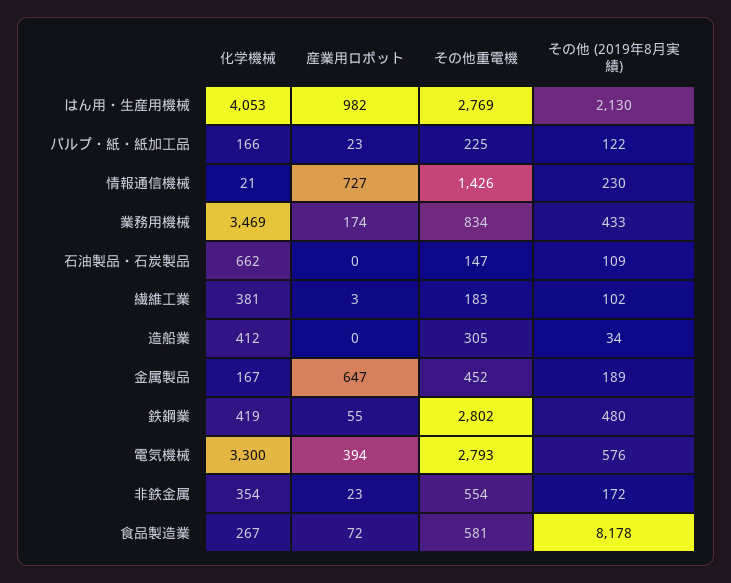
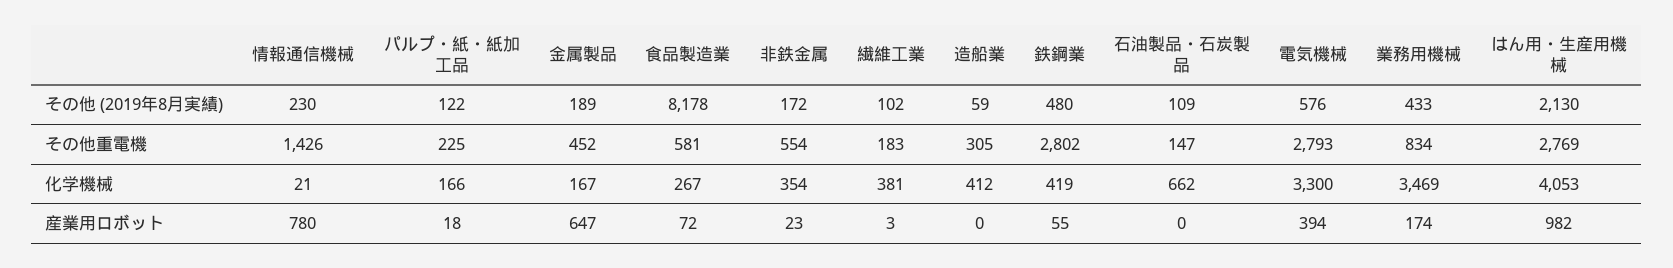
産業用ロボット, パルプ・紙・紙加工品: 23 -> 18
産業用ロボット, 情報通信機械: 727 -> 780
その他 (2019年8月実績), 造船業: 34 -> 59

